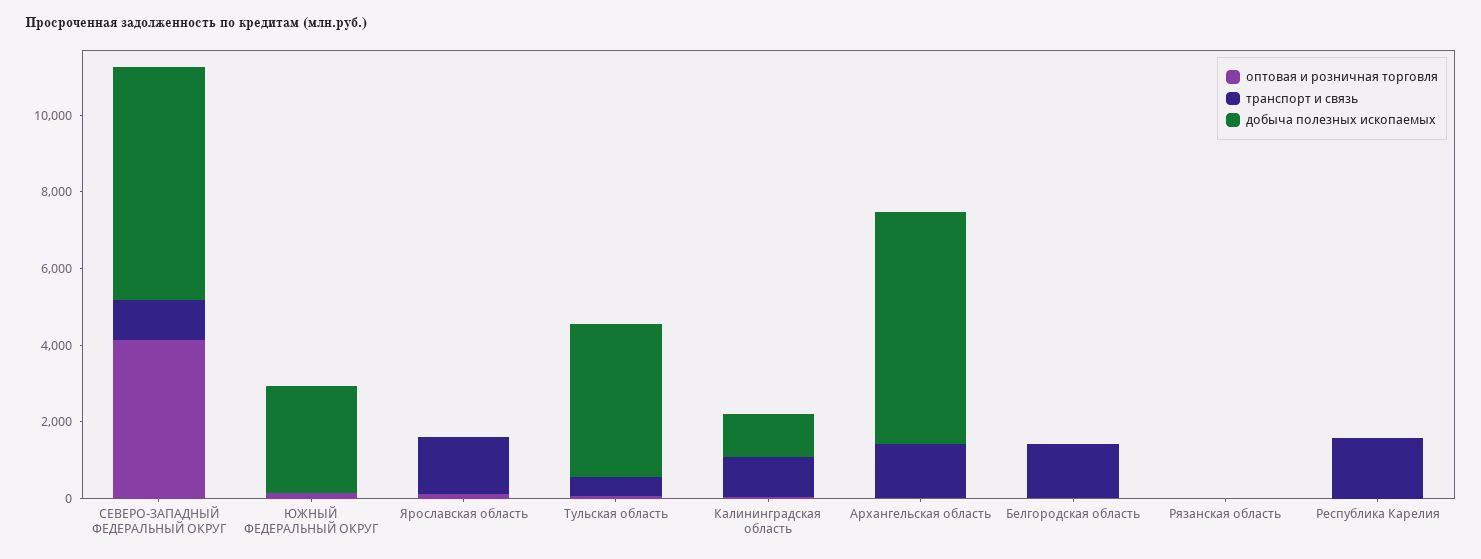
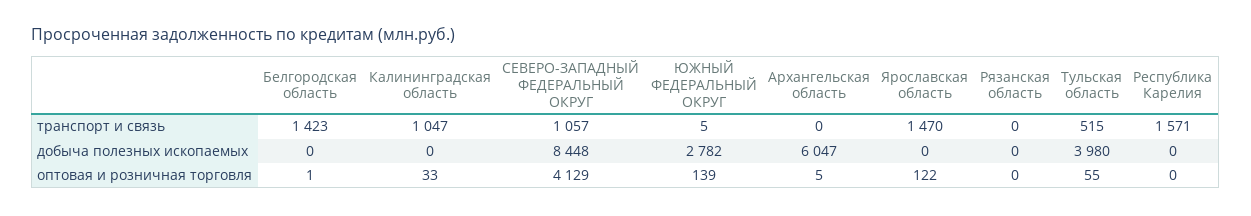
добыча полезных ископаемых, СЕВЕРО-ЗАПАДНЫЙ ФЕДЕРАЛЬНЫЙ ОКРУГ: 6000 -> 8448
добыча полезных ископаемых, Калининградская область: 1000 -> 0
транспорт и связь, Архангельская область: 1500 -> 0

